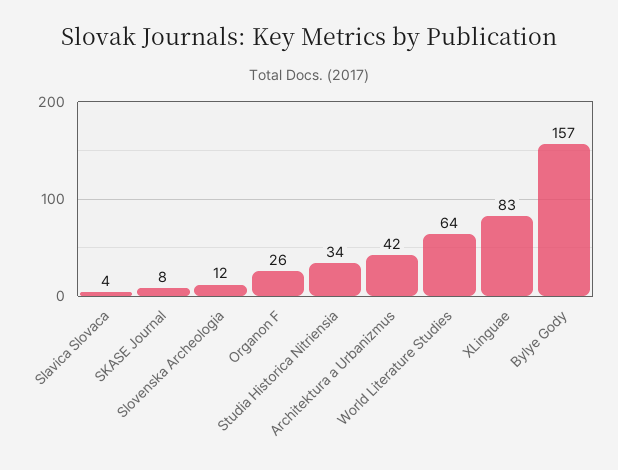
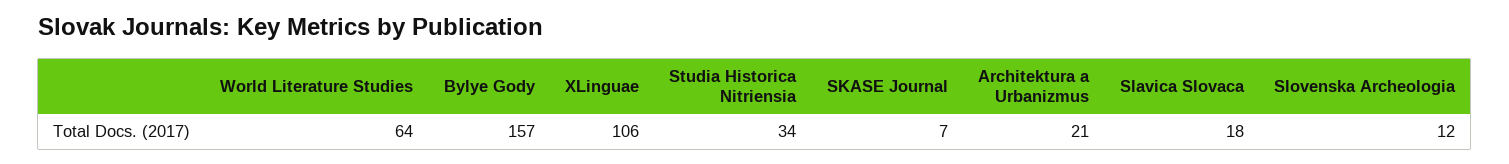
Slavica Slovaca: 4 -> 18
SKASE Journal: 8 -> 7
Organon F: 26 -> none
Architektura a Urbanizmus: 42 -> 21
XLinguae: 83 -> 106

